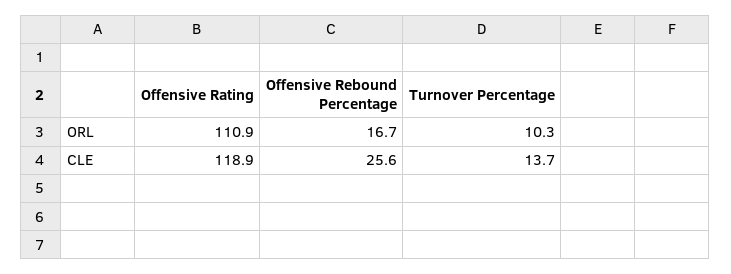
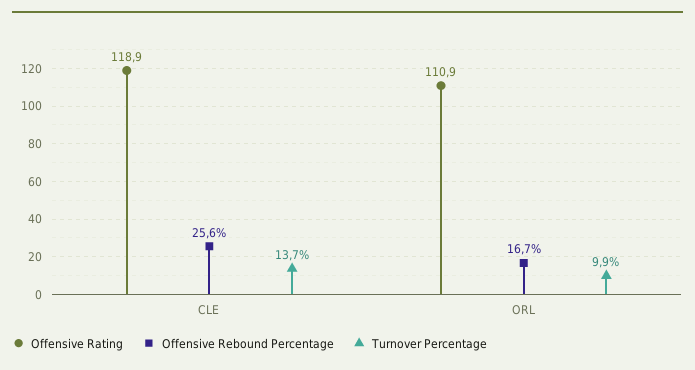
Turnover Percentage, ORL: 10.3 -> 9.9

